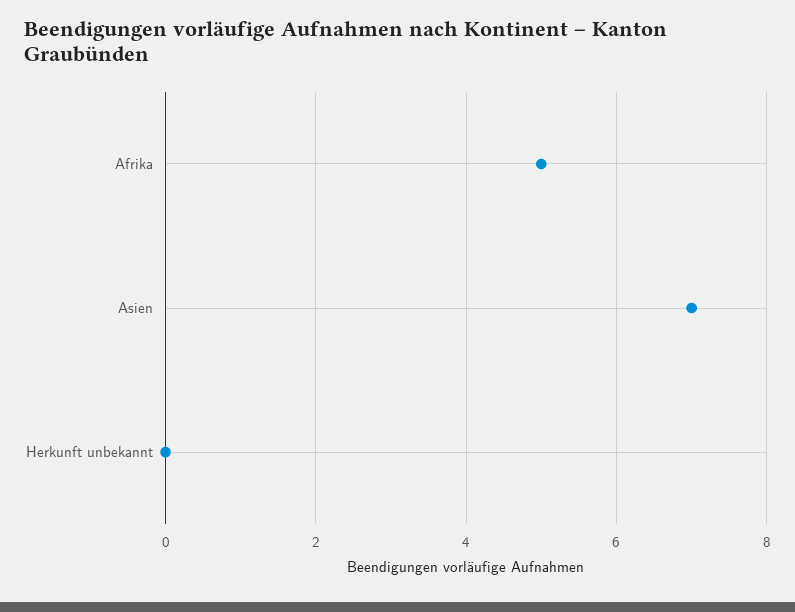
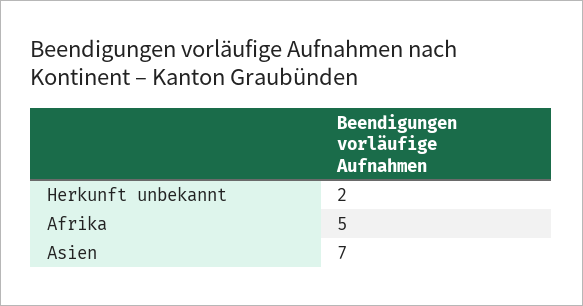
Herkunft unbekannt: 0 -> 2

